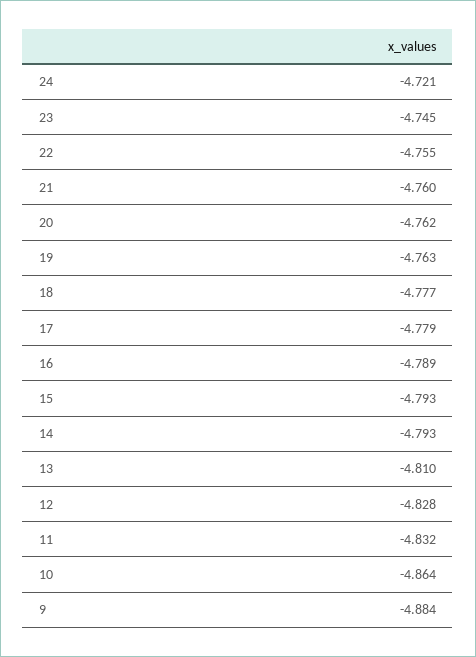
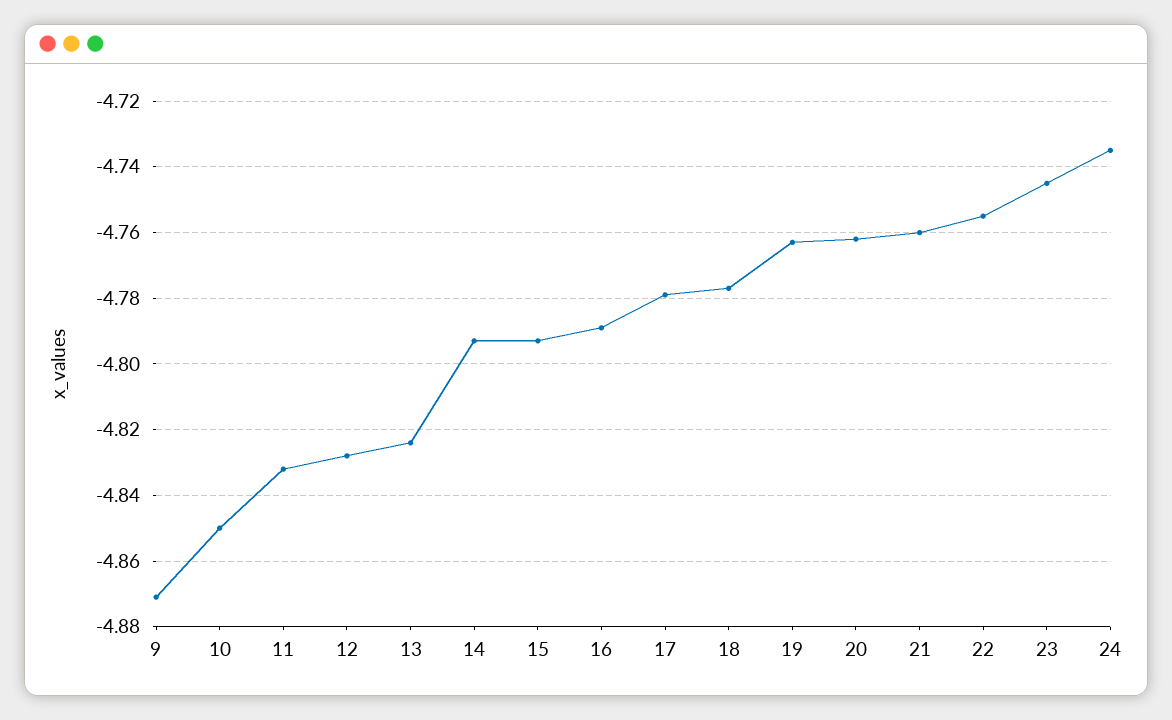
24: -4.721 -> -4.735
13: -4.81 -> -4.825
10: -4.864 -> -4.85
9: -4.884 -> -4.87

